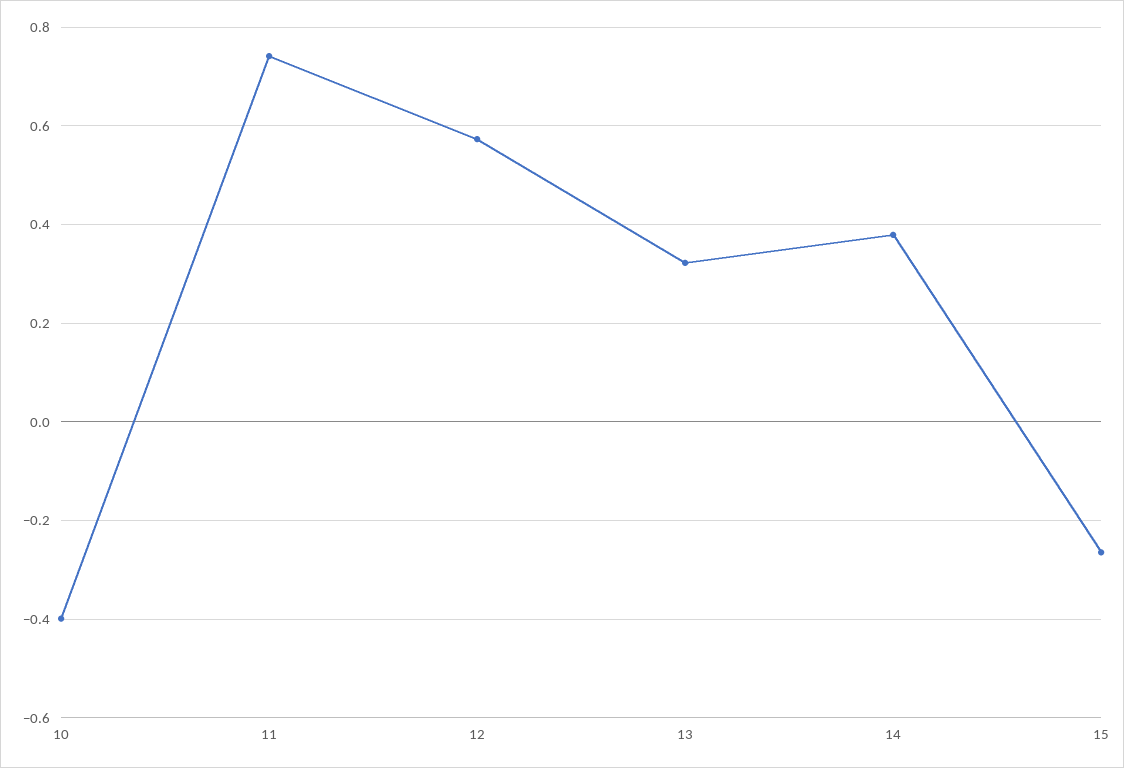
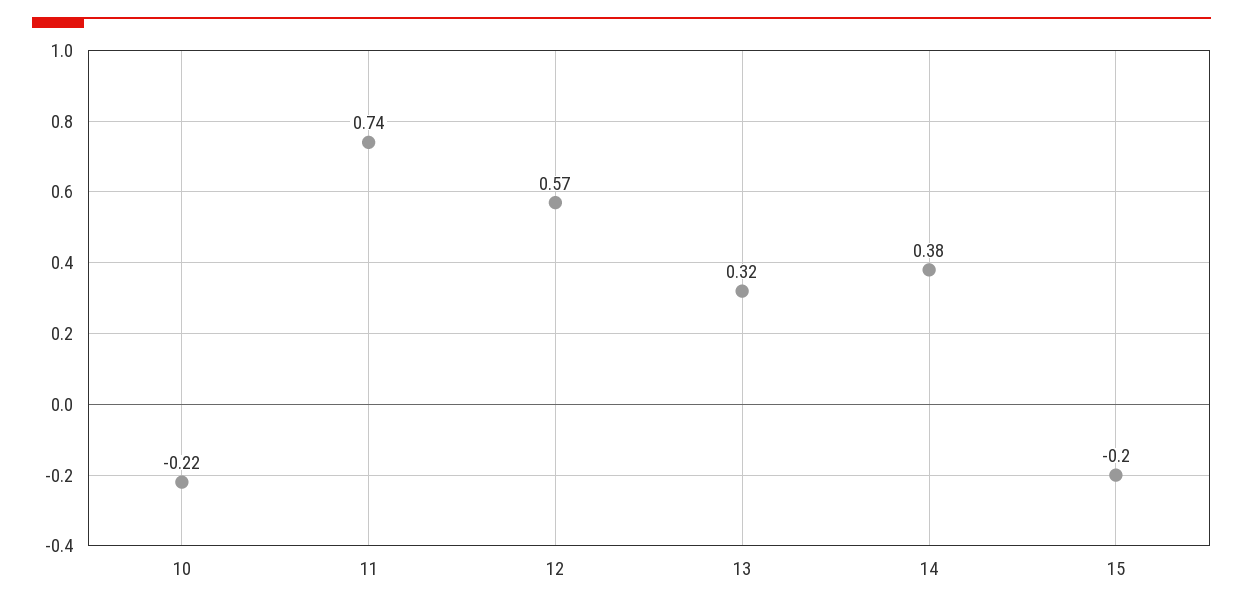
10: -0.4 -> -0.22
15: -0.26 -> -0.2

